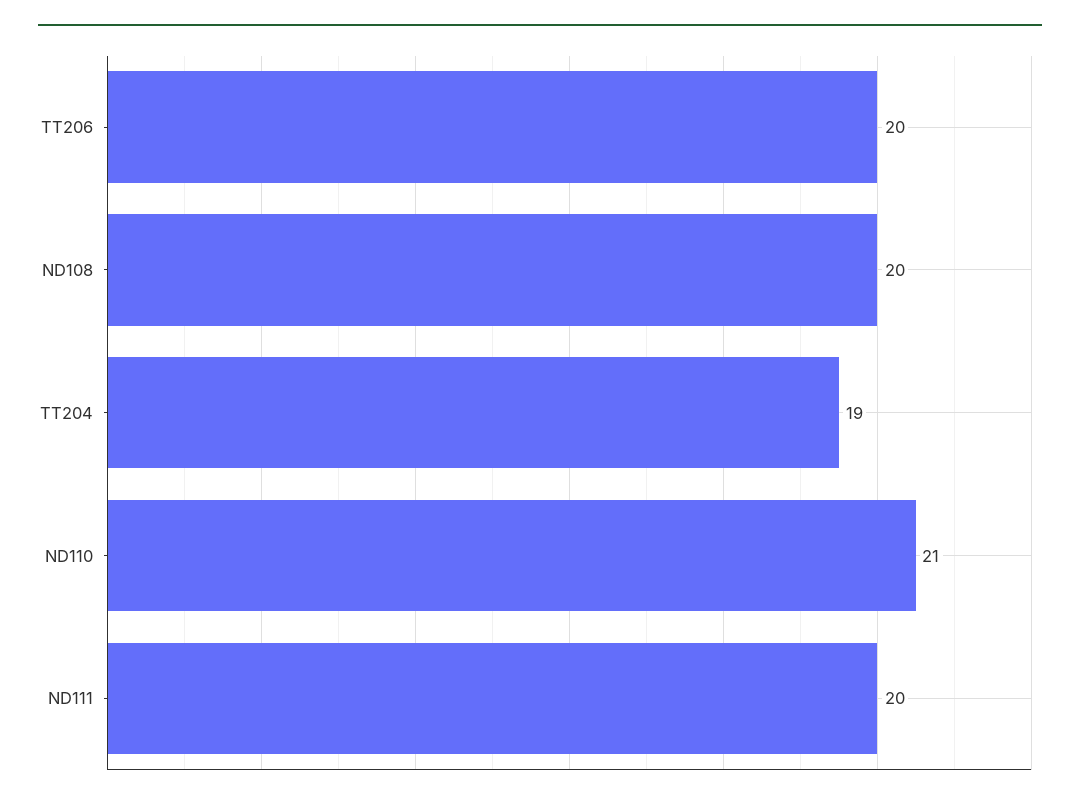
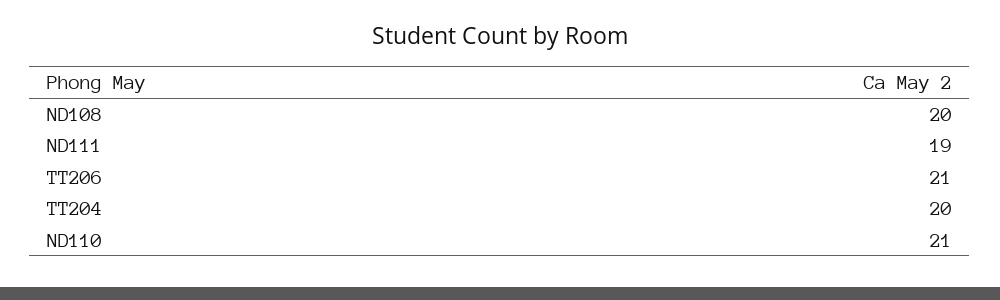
TT206: 20 -> 21
TT204: 19 -> 20
ND111: 20 -> 19

